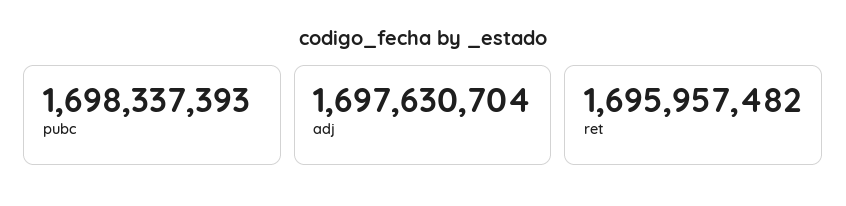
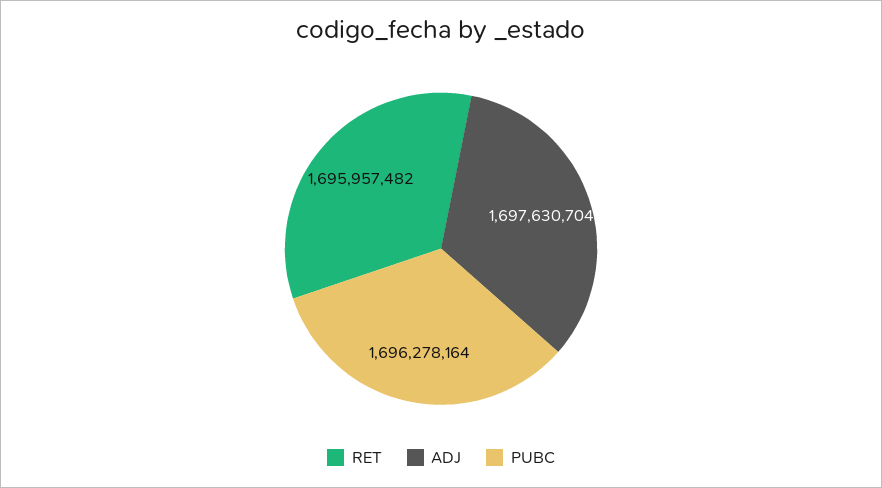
pubc: 1698337393 -> 1696278164

